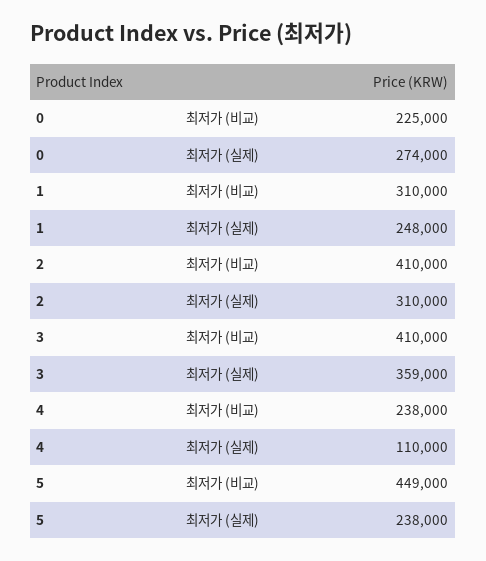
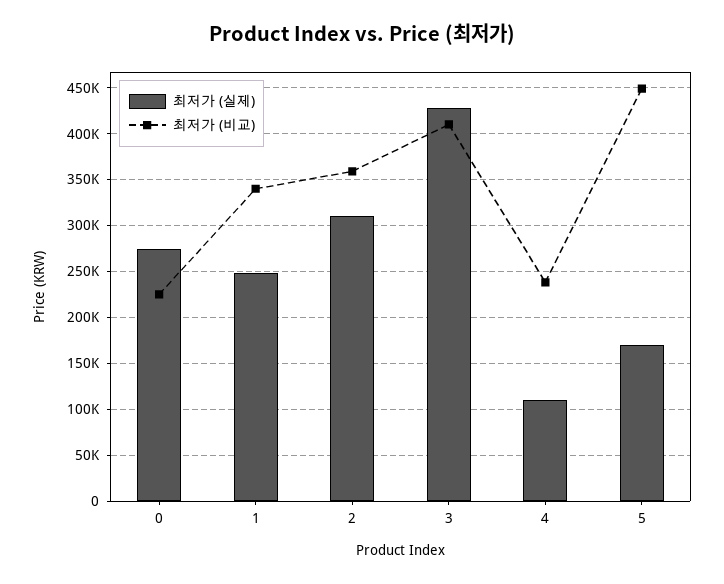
최저가 (비교), 1: 310000 -> 340000
최저가 (비교), 2: 410000 -> 360000
최저가 (실제), 3: 359000 -> 430000
최저가 (실제), 5: 238000 -> 170000

